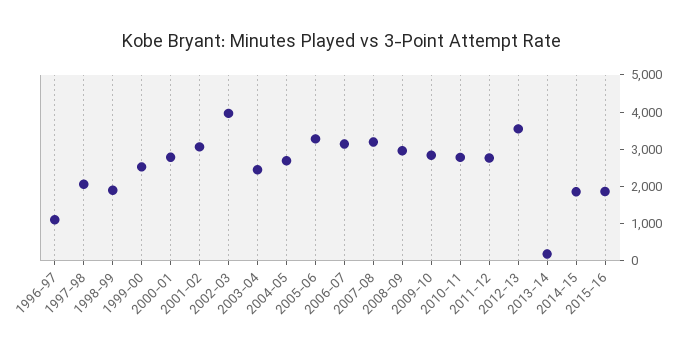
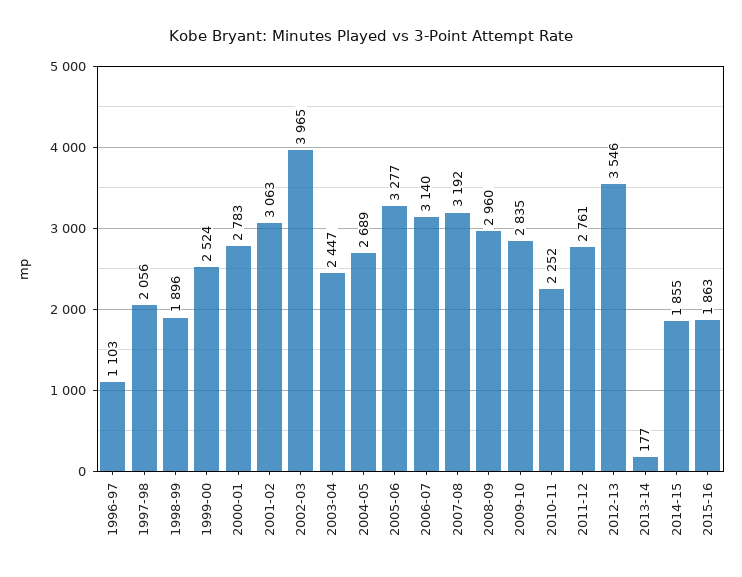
2010-11: 2750 -> 2252

